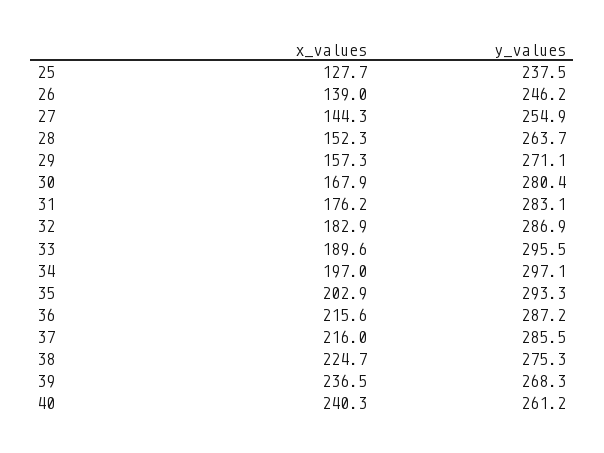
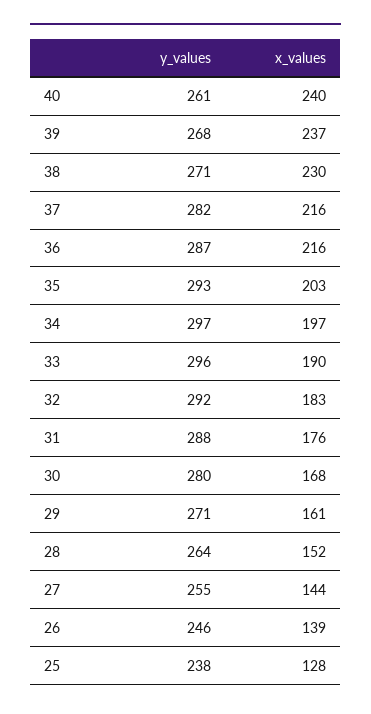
x_values, 29: 157.3 -> 161
y_values, 31: 283.1 -> 288
y_values, 32: 286.9 -> 292
y_values, 37: 285.5 -> 282
x_values, 38: 224.7 -> 230
y_values, 38: 275.3 -> 271

